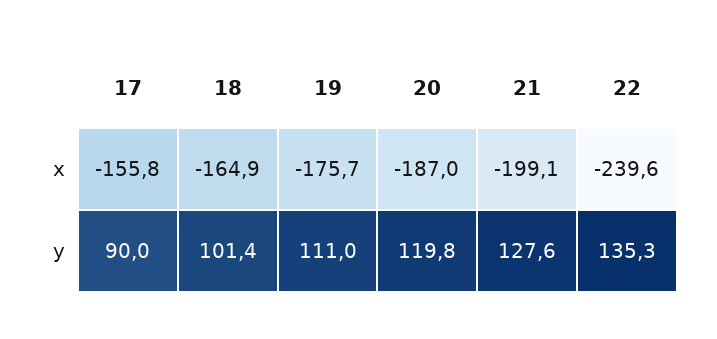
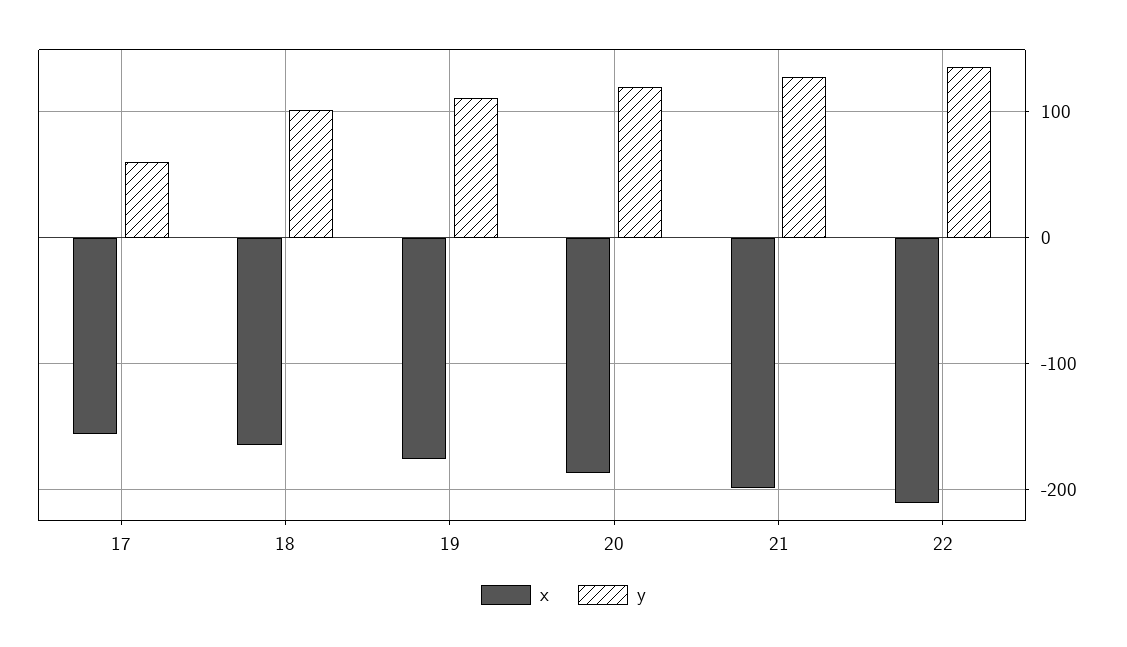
x, 22: -239.6 -> -210
y, 17: 90 -> 60

